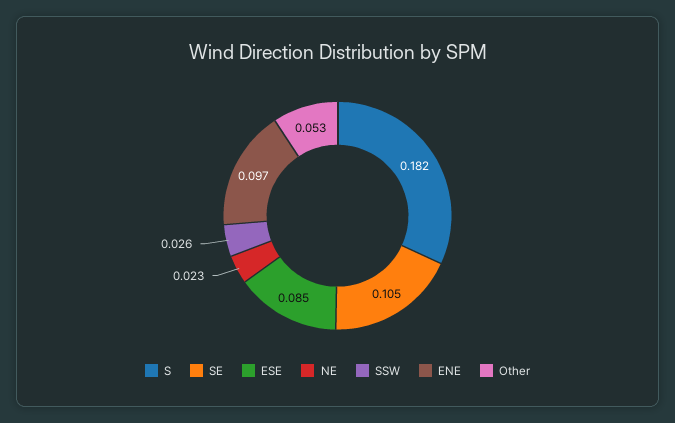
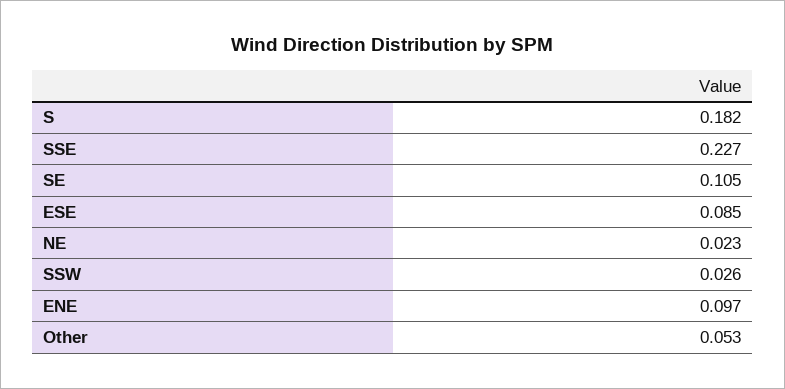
SSE: none -> 0.227

